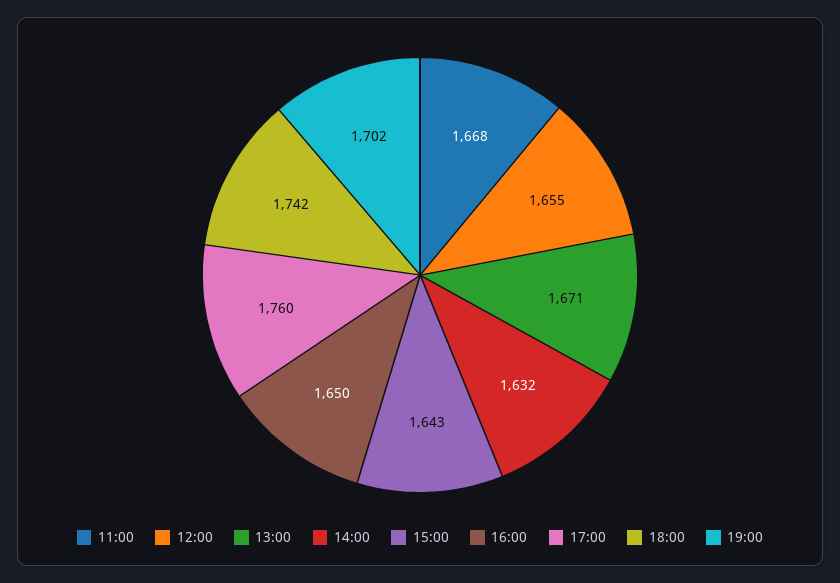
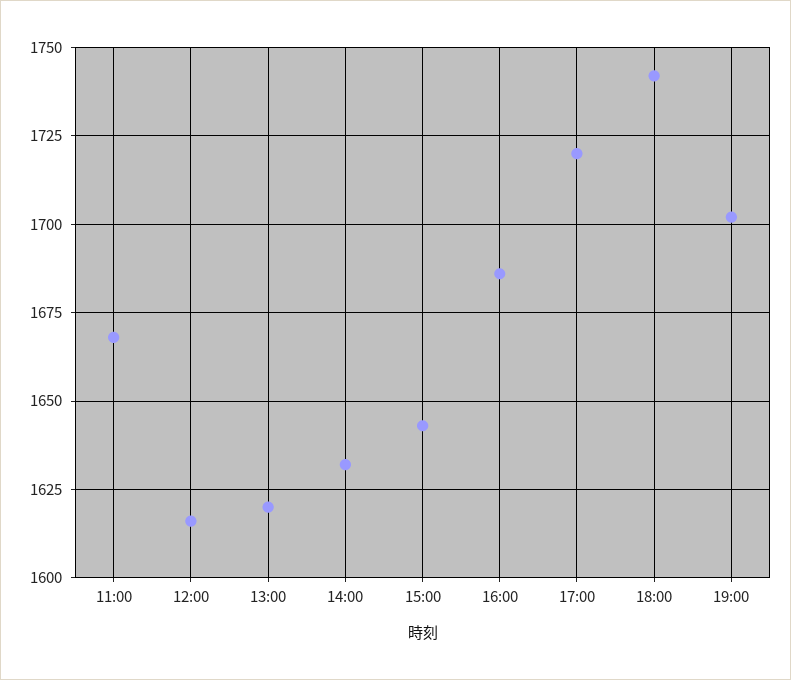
12:00: 1655 -> 1615
13:00: 1671 -> 1620
16:00: 1650 -> 1685
17:00: 1760 -> 1720

